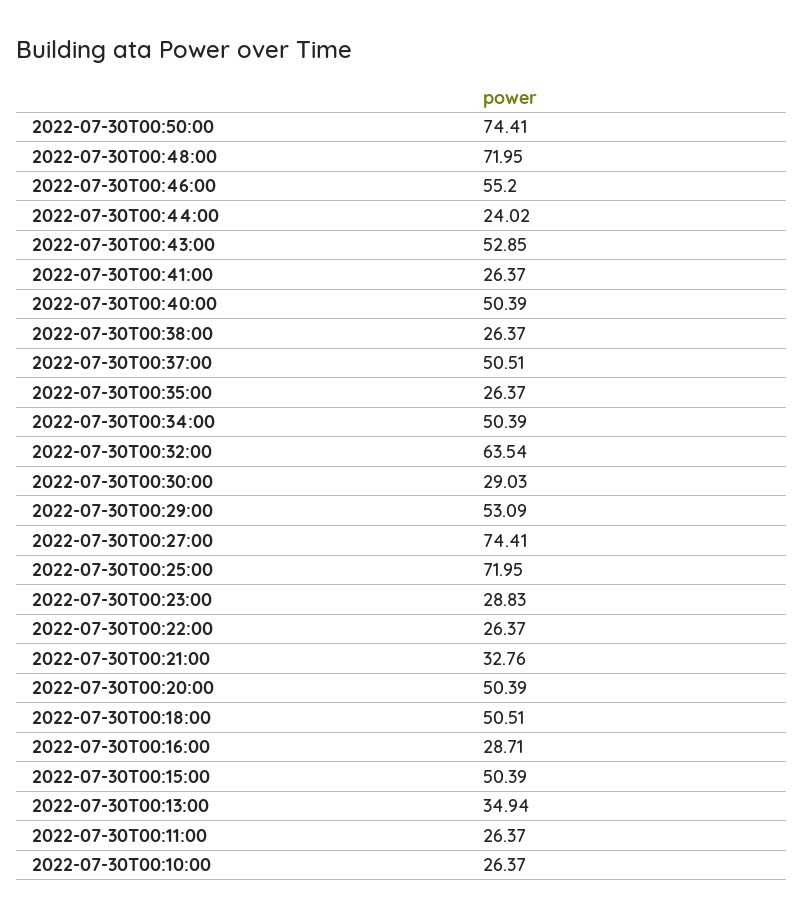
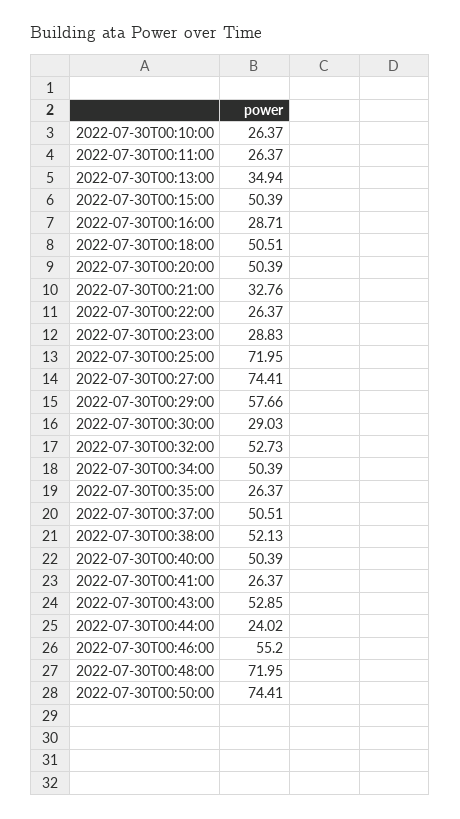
2022-07-30T00:38:00: 26.37 -> 52.13
2022-07-30T00:32:00: 63.54 -> 52.73
2022-07-30T00:29:00: 53.09 -> 57.66

